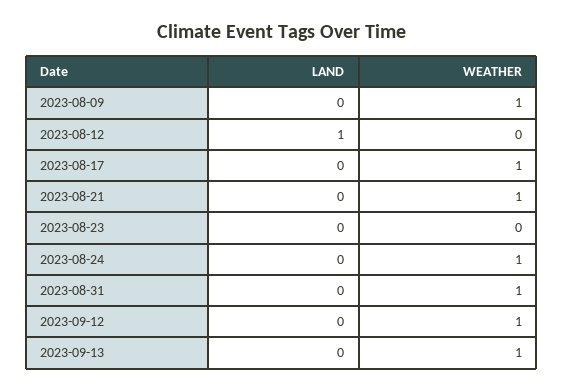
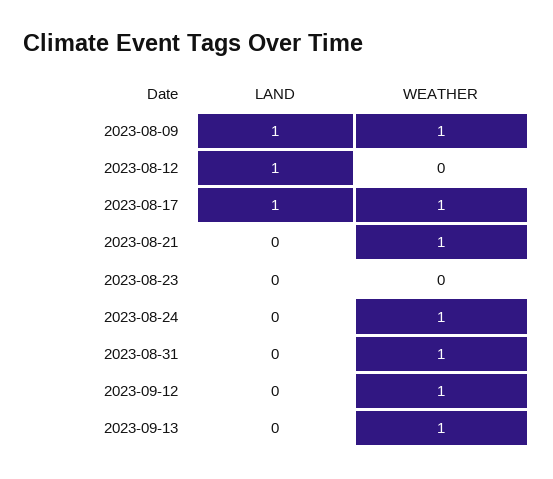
LAND, 2023-08-09: 0 -> 1
LAND, 2023-08-17: 0 -> 1

